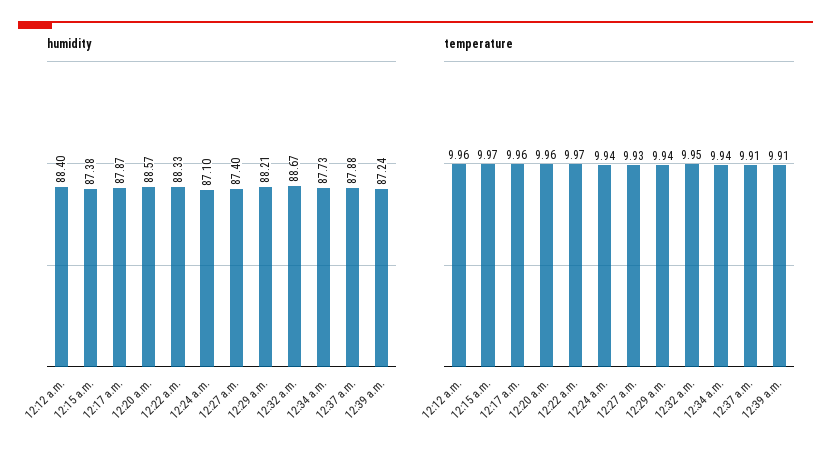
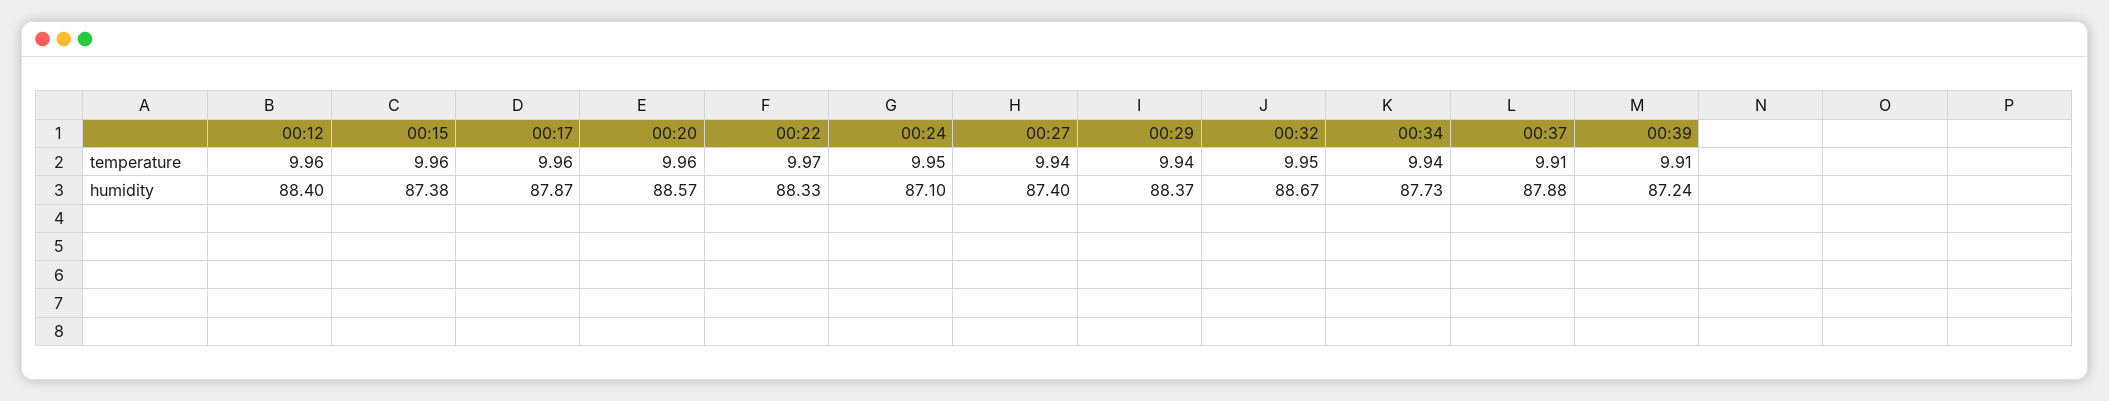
humidity, 12:29 a.m.: 88.21 -> 88.37
temperature, 12:15 a.m.: 9.97 -> 9.96
temperature, 12:24 a.m.: 9.94 -> 9.95
temperature, 12:27 a.m.: 9.93 -> 9.94

